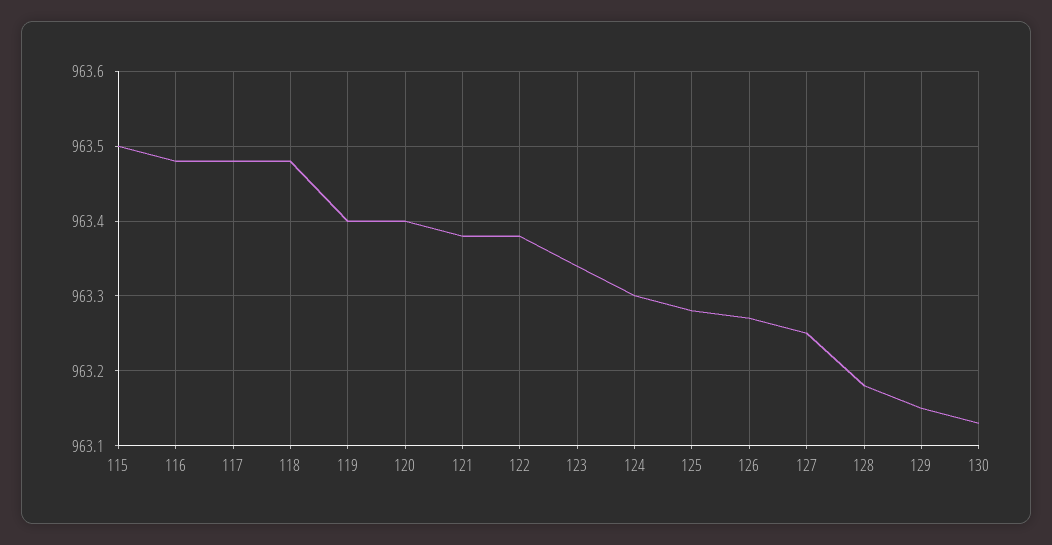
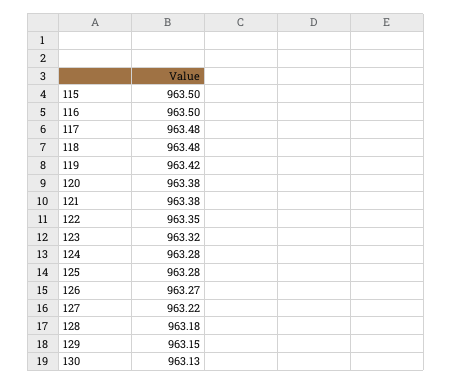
116: 963.48 -> 963.5
119: 963.4 -> 963.42
120: 963.4 -> 963.38
122: 963.38 -> 963.35
123: 963.34 -> 963.32
124: 963.3 -> 963.28
127: 963.25 -> 963.22

